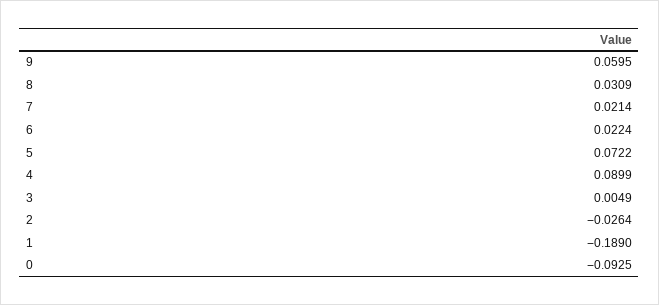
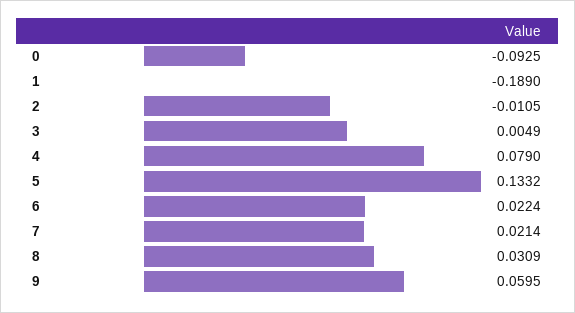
5: 0.0722 -> 0.1332
4: 0.0899 -> 0.079
2: -0.0264 -> -0.0105

